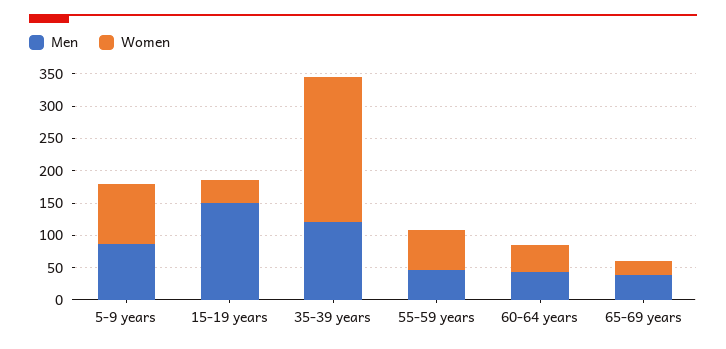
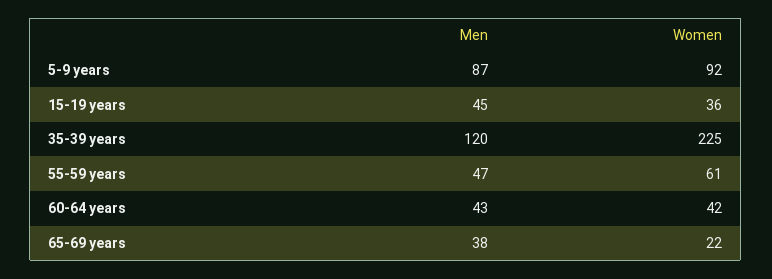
Men, 15-19 years: 150 -> 45

